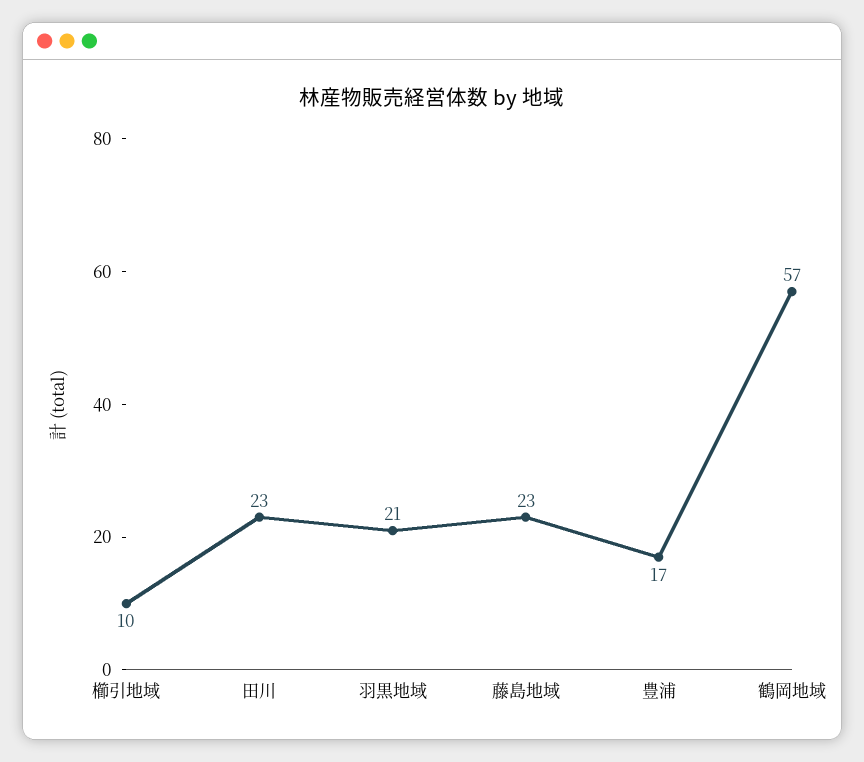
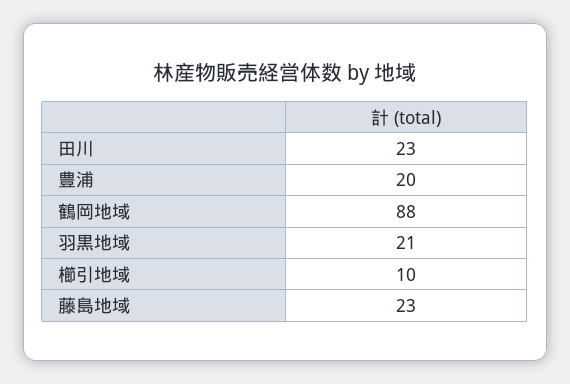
豊浦: 17 -> 20
鶴岡地域: 57 -> 88

